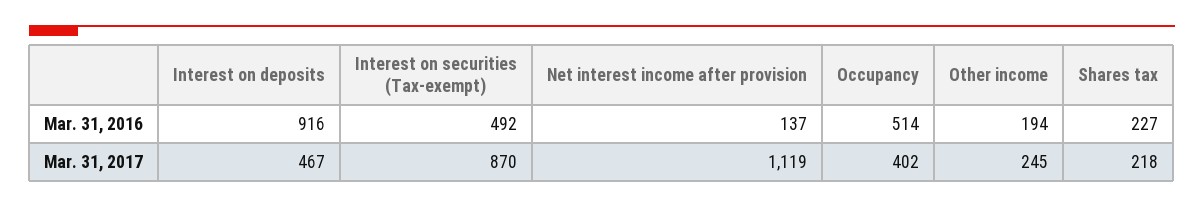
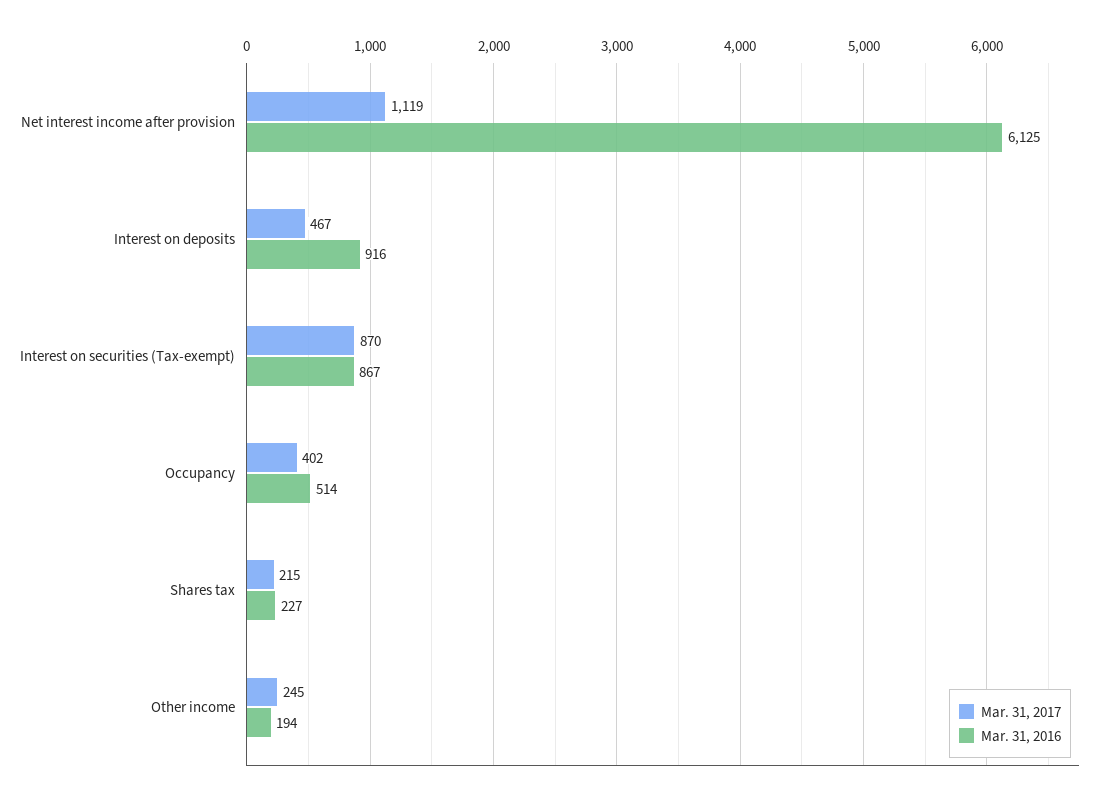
Mar. 31, 2016, Interest on securities (Tax-exempt): 492 -> 867
Mar. 31, 2016, Net interest income after provision: 137 -> 6125
Mar. 31, 2017, Shares tax: 218 -> 215

